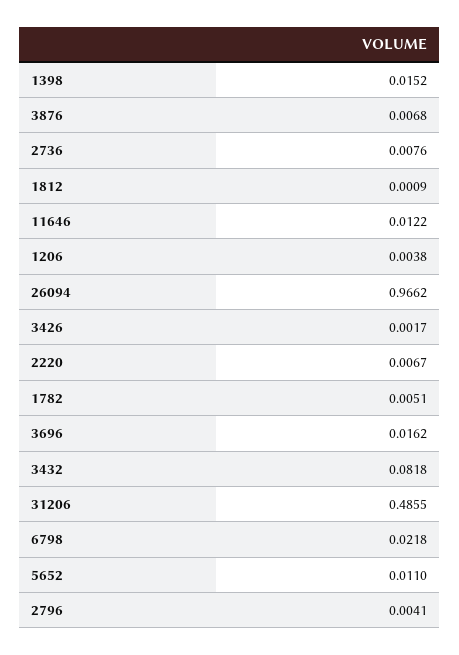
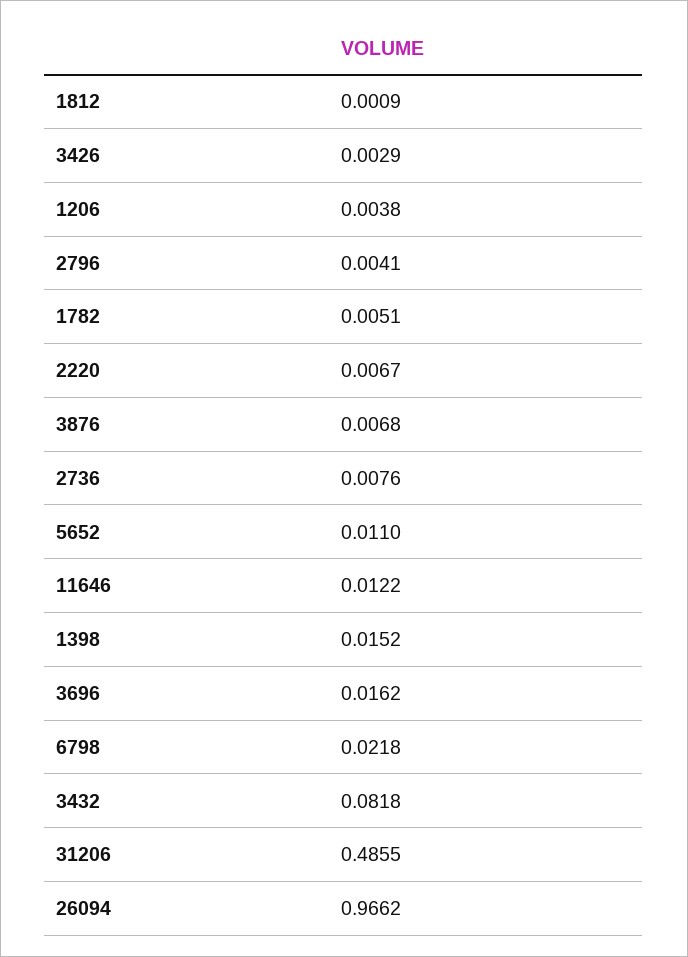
3426: 0.0017 -> 0.0029

